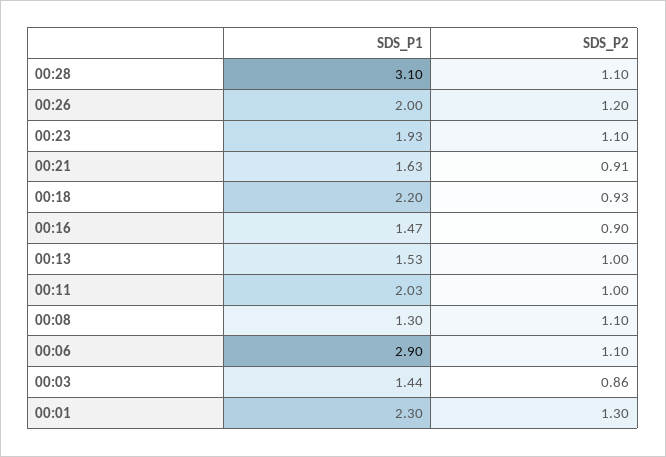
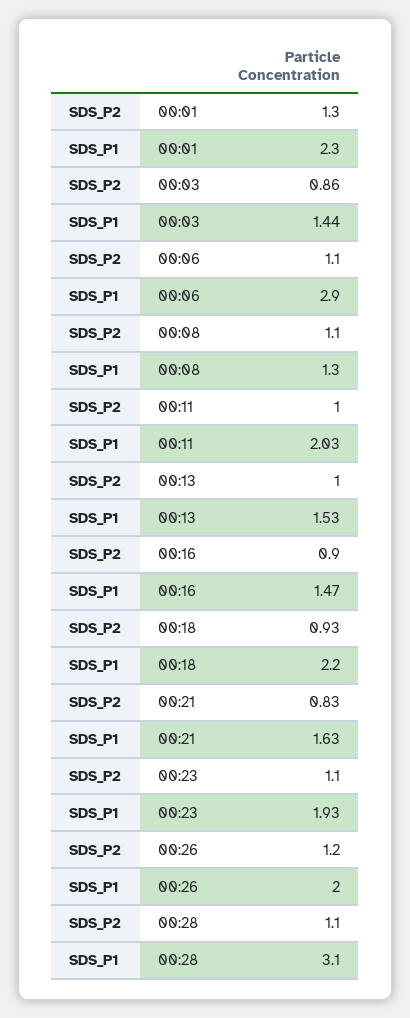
SDS_P2, 00:21: 0.91 -> 0.83

